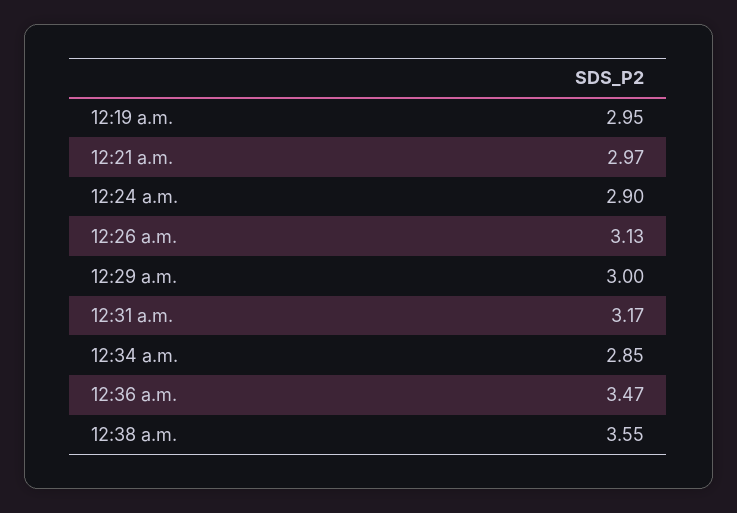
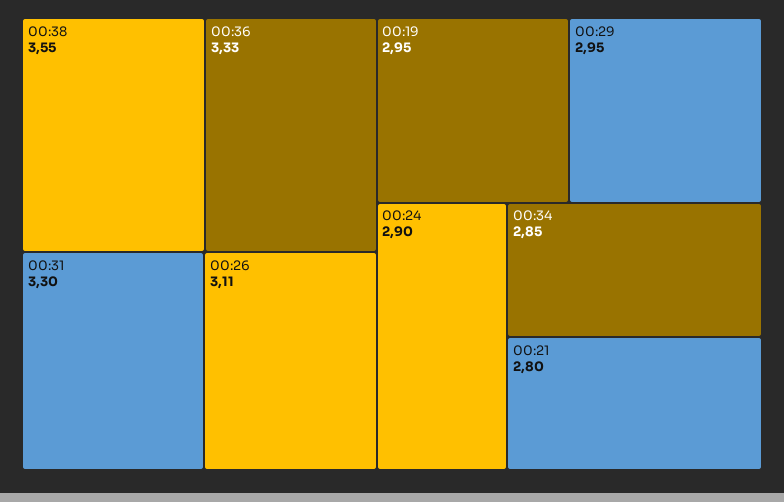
12:21 a.m.: 2.97 -> 2.8
12:26 a.m.: 3.13 -> 3.11
12:29 a.m.: 3 -> 2.95
12:31 a.m.: 3.17 -> 3.3
12:36 a.m.: 3.47 -> 3.33

